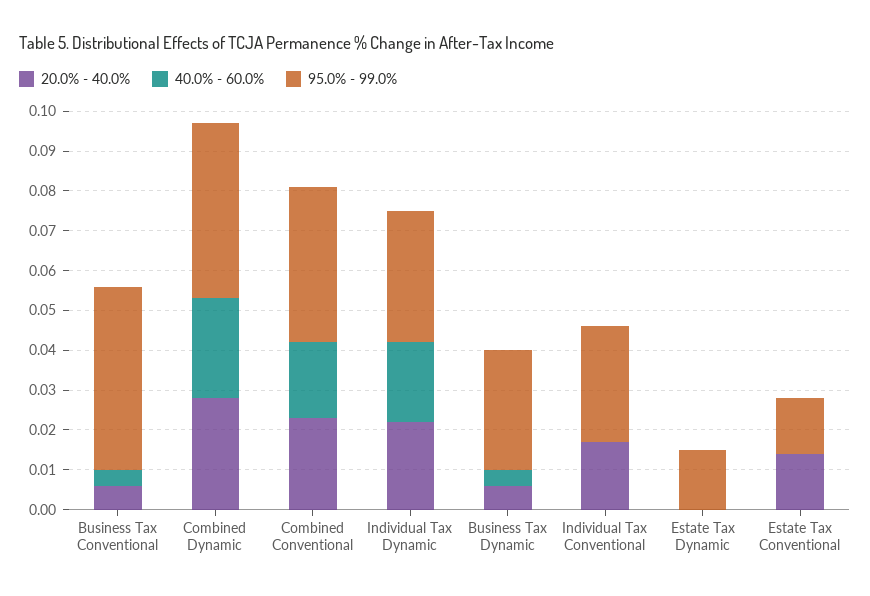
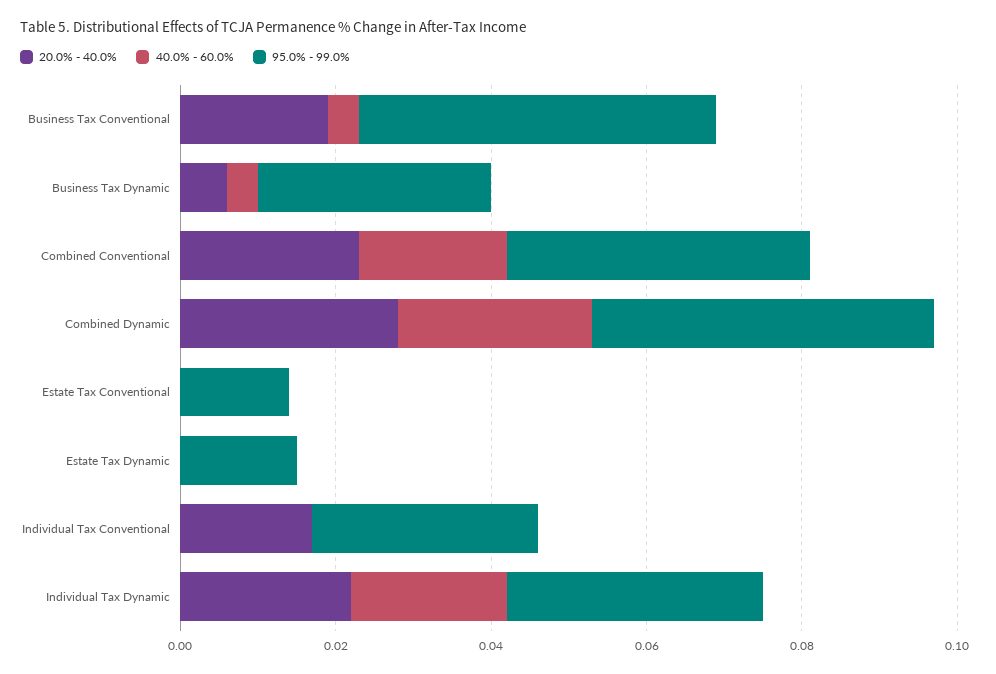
20.0% - 40.0%, Business Tax Conventional: 0.005 -> 0.02
20.0% - 40.0%, Estate Tax Conventional: 0.015 -> 0

